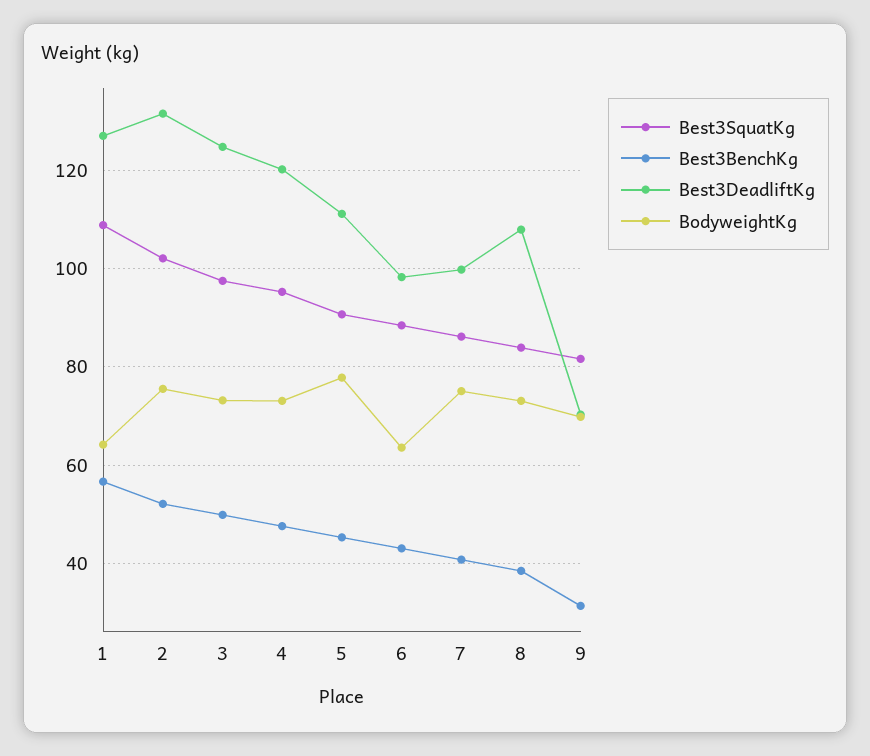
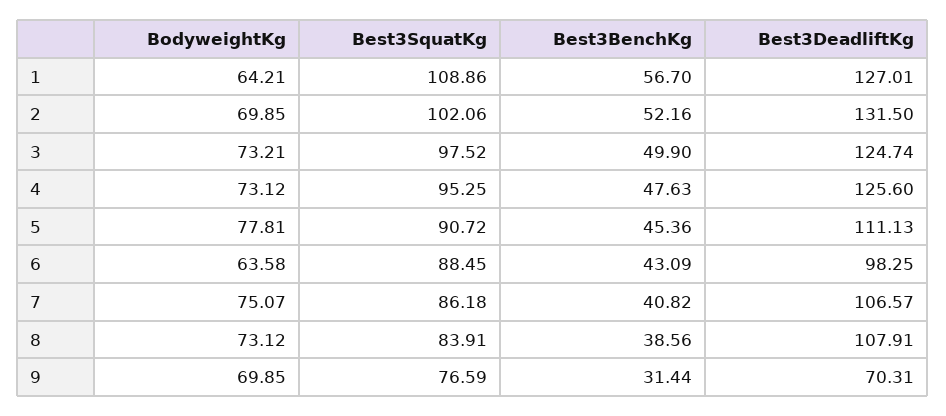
BodyweightKg, 2: 76 -> 69.85
Best3DeadliftKg, 4: 120 -> 125.6
Best3DeadliftKg, 7: 100 -> 106.57
Best3SquatKg, 9: 82 -> 76.59

